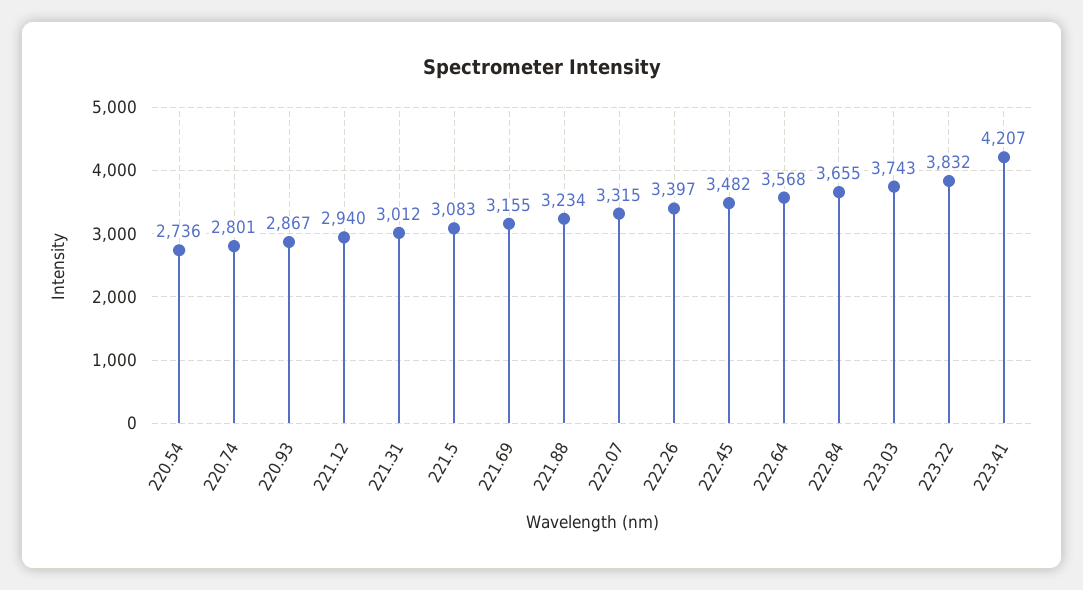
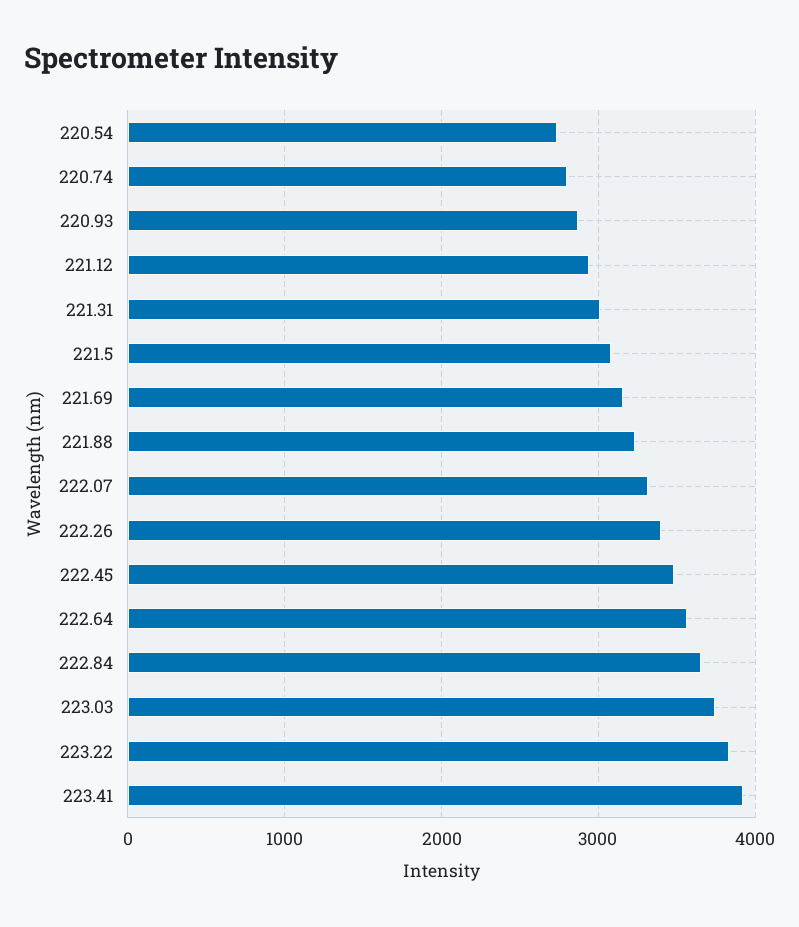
223.41: 4207 -> 3900

